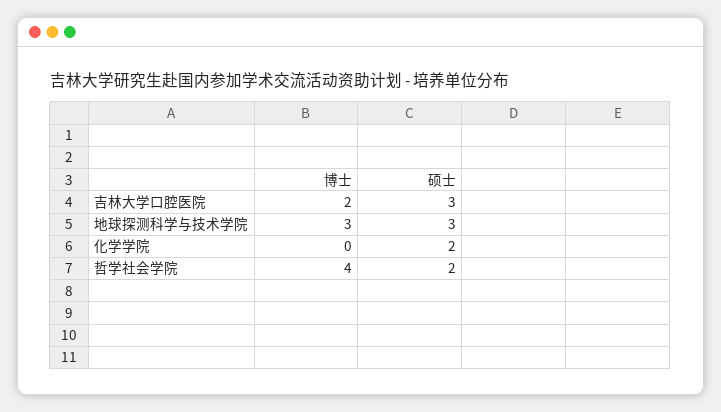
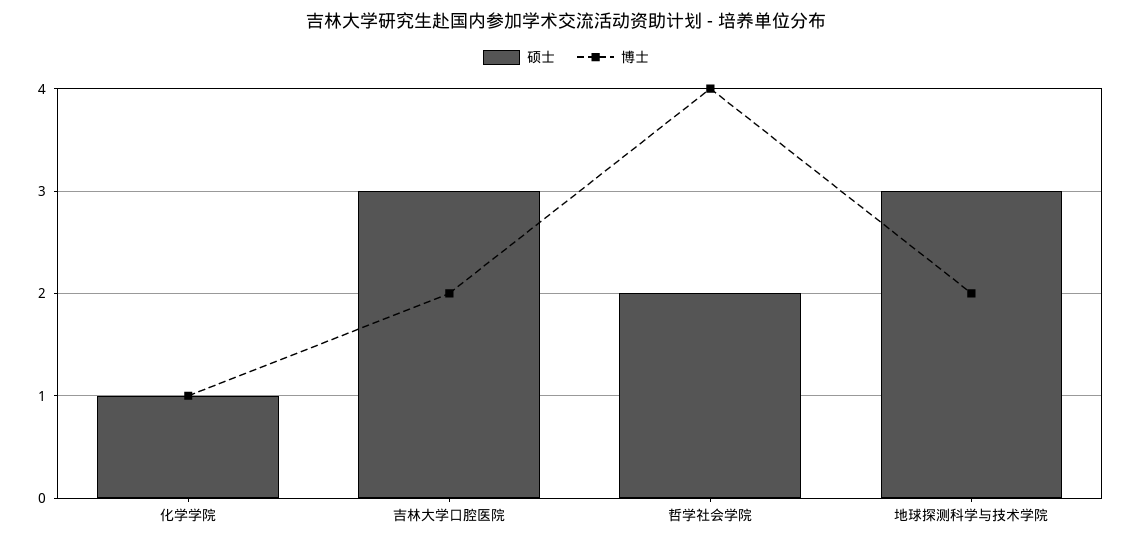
博士, 地球探测科学与技术学院: 3 -> 2
博士, 化学学院: 0 -> 1
硕士, 化学学院: 2 -> 1

